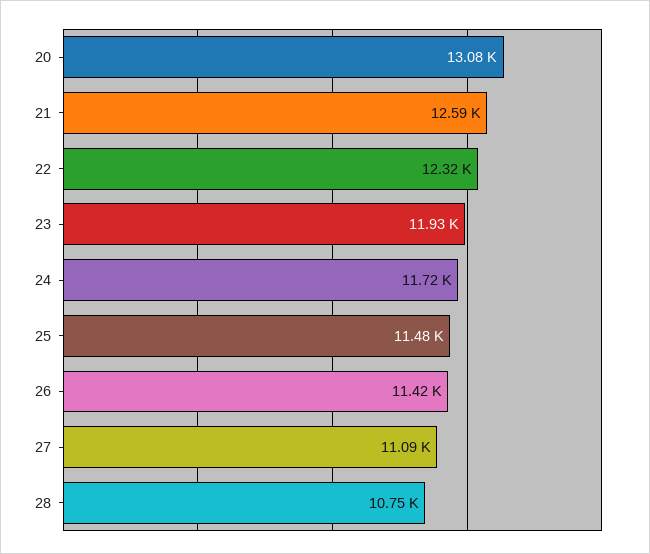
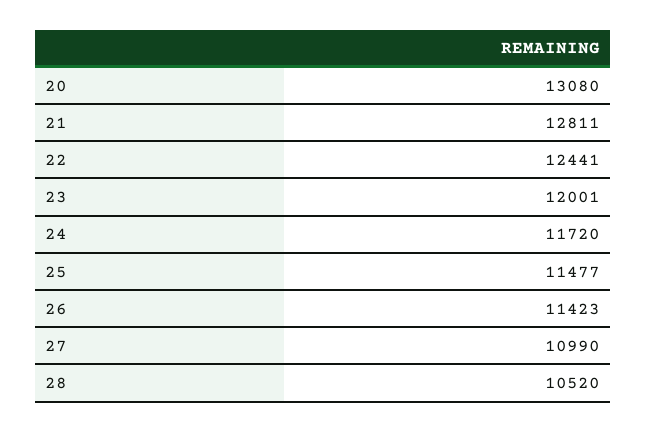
21: 12590 -> 12811
22: 12320 -> 12441
23: 11930 -> 12001
27: 11090 -> 10990
28: 10750 -> 10520

